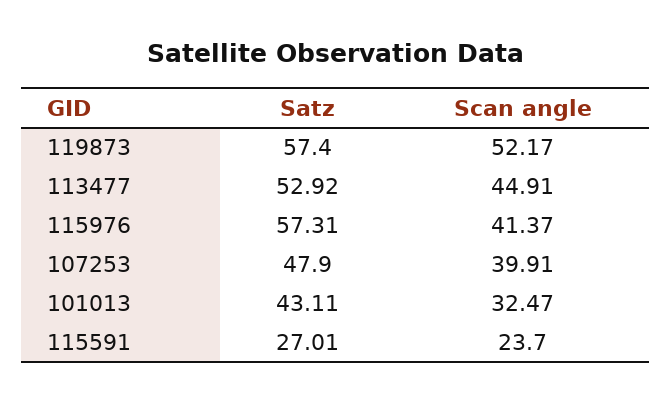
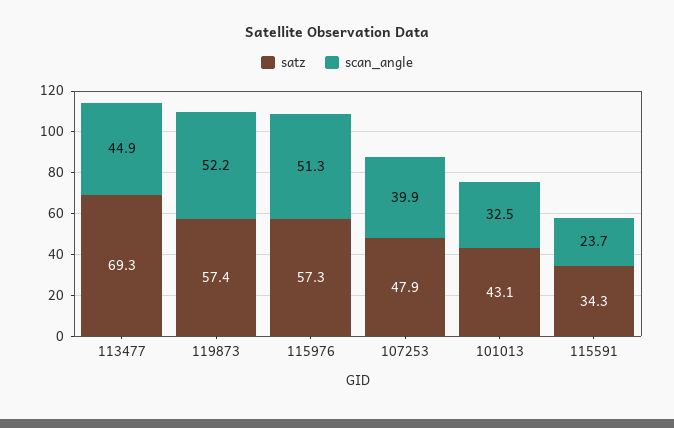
Satz, 113477: 52.92 -> 69.3
Scan angle, 115976: 41.37 -> 51.3
Satz, 115591: 27.01 -> 34.3

